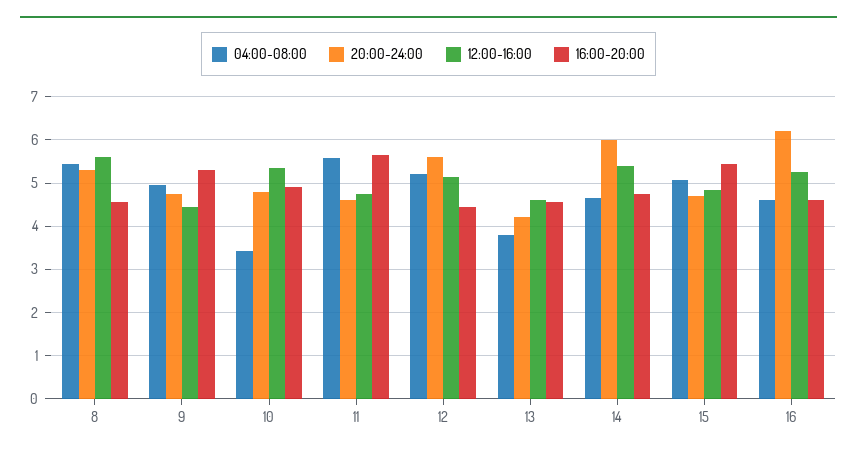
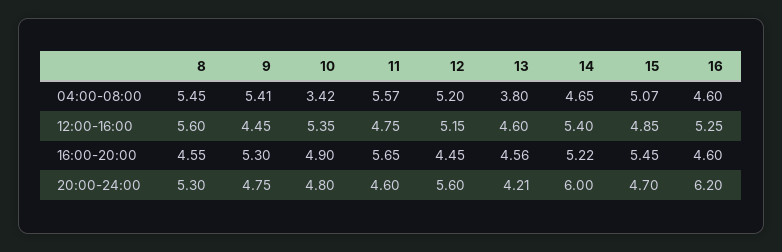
04:00-08:00, 9: 5 -> 5.41
16:00-20:00, 14: 4.8 -> 5.22

